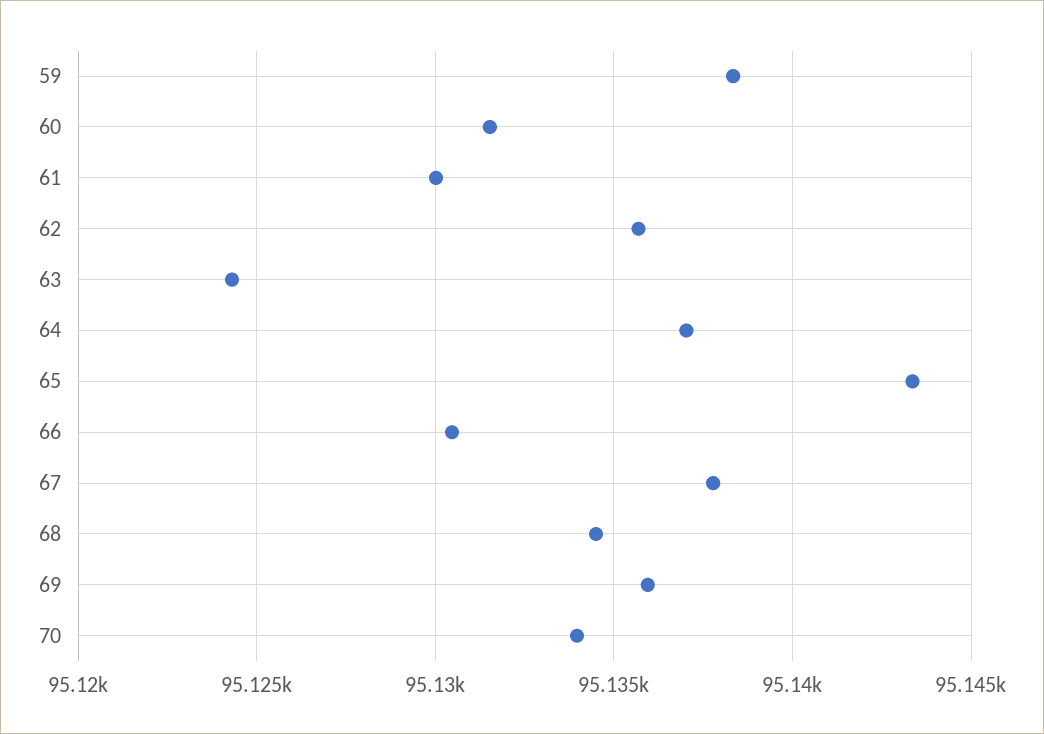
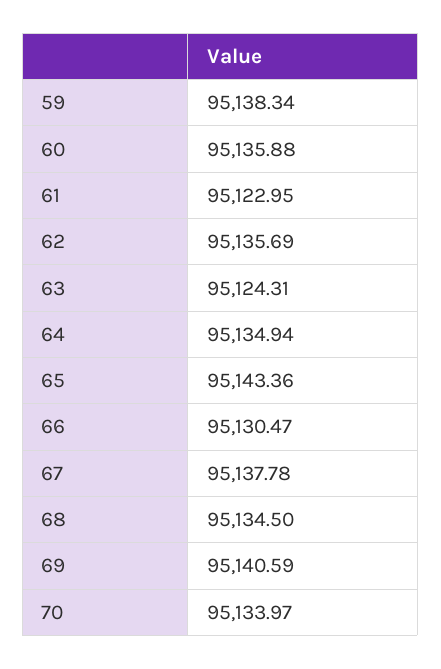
60: 95131.5 -> 95135.88
61: 95130 -> 95122.95
64: 95137 -> 95134.94
69: 95136 -> 95140.59

